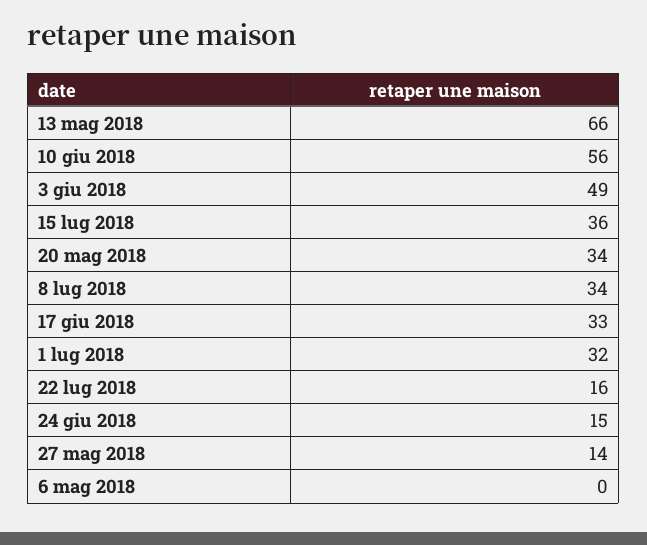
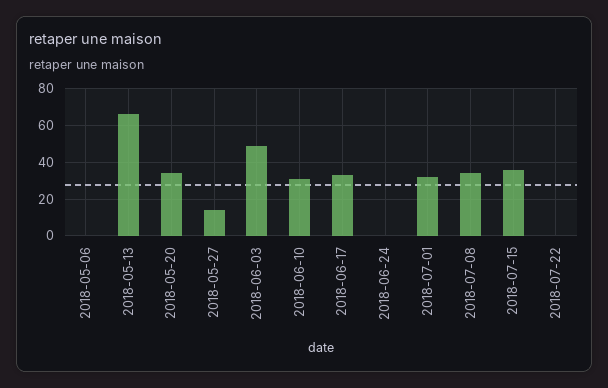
10 giu 2018: 56 -> 30
22 lug 2018: 16 -> 0
24 giu 2018: 15 -> 0

